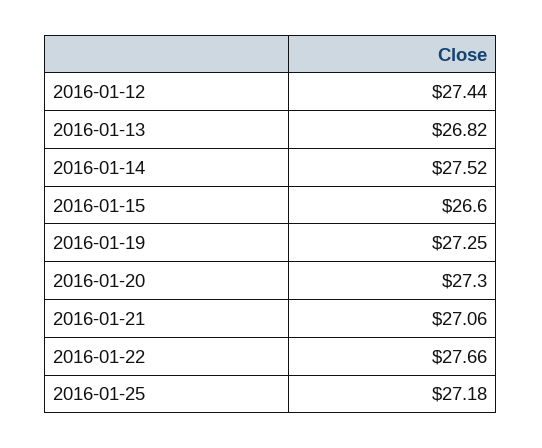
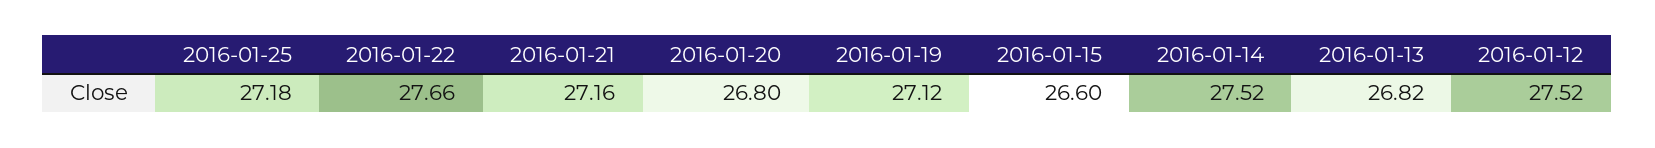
2016-01-12: 27.44 -> 27.52
2016-01-19: 27.25 -> 27.12
2016-01-20: 27.3 -> 26.8
2016-01-21: 27.06 -> 27.16

